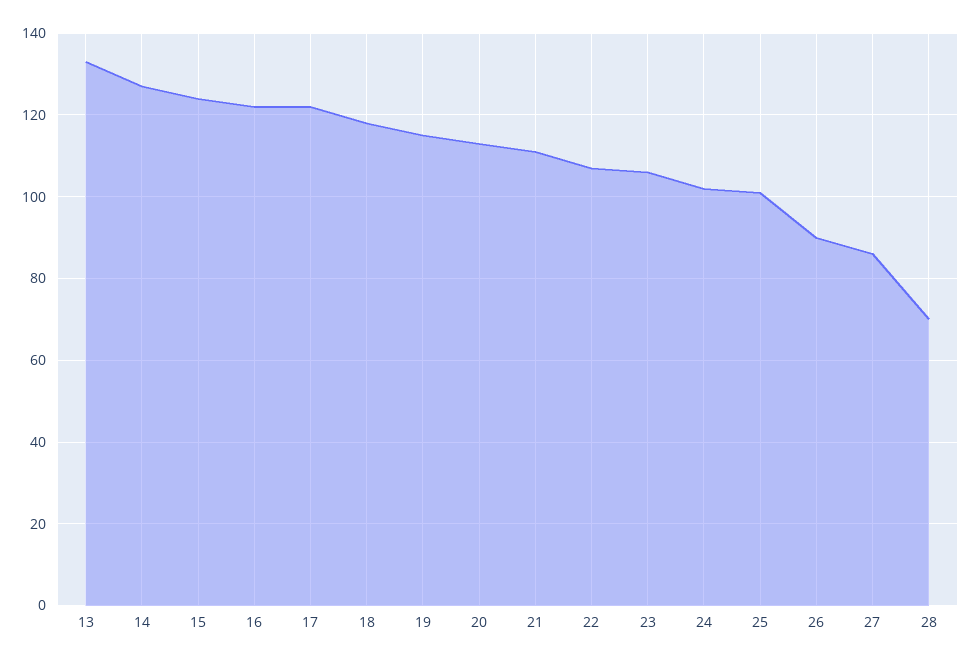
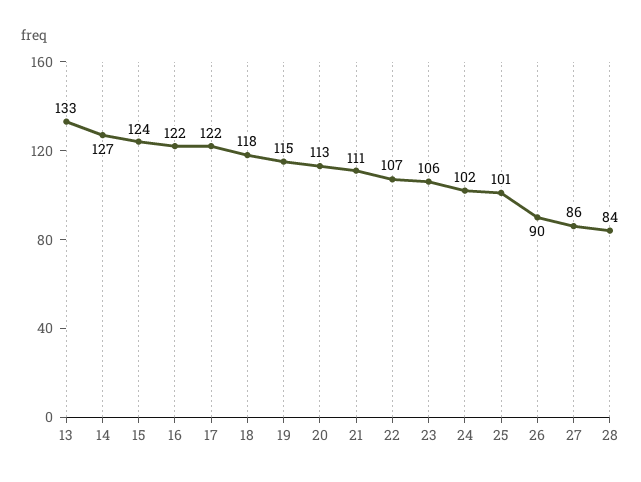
28: 70 -> 84

